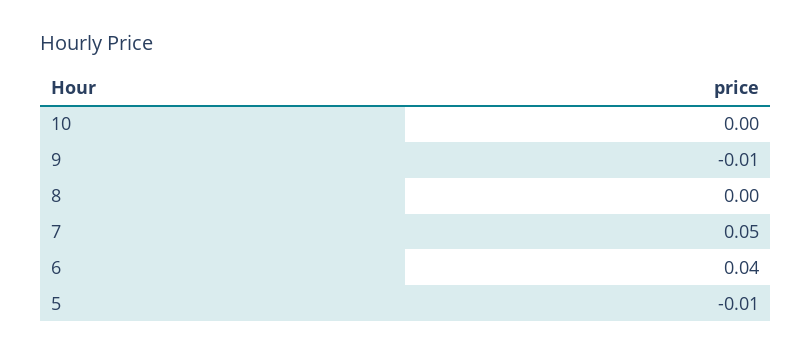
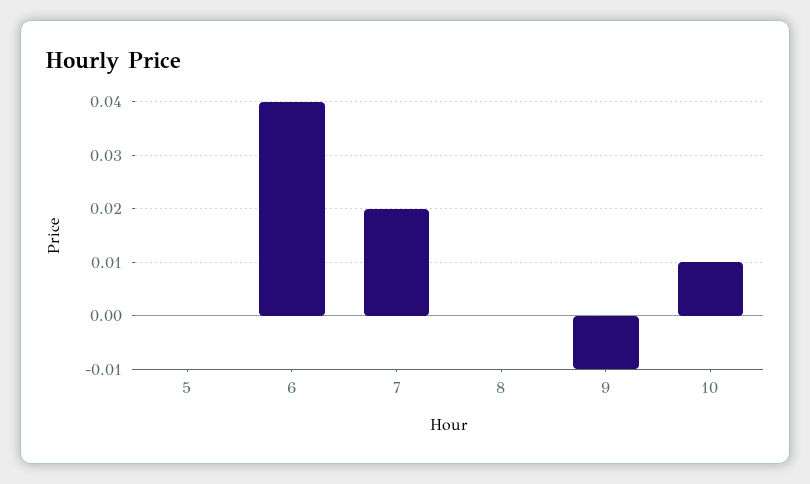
10: 0 -> 0.01
7: 0.05 -> 0.02
5: -0.01 -> 0

